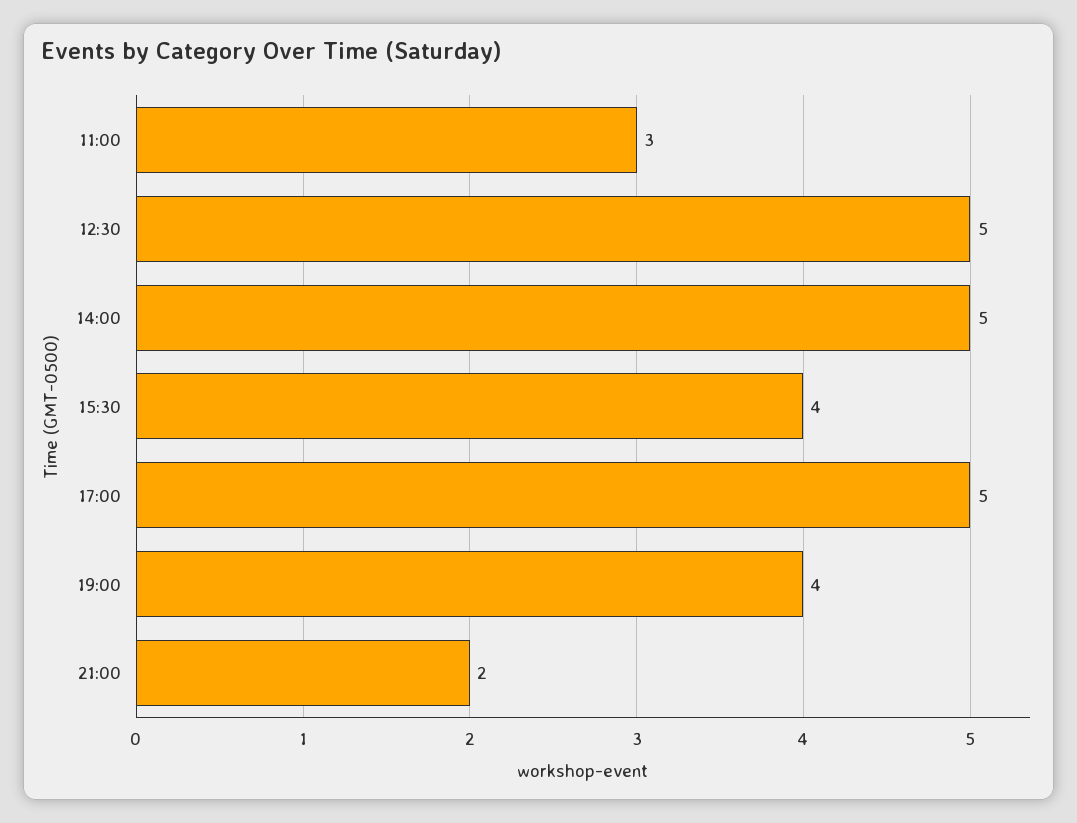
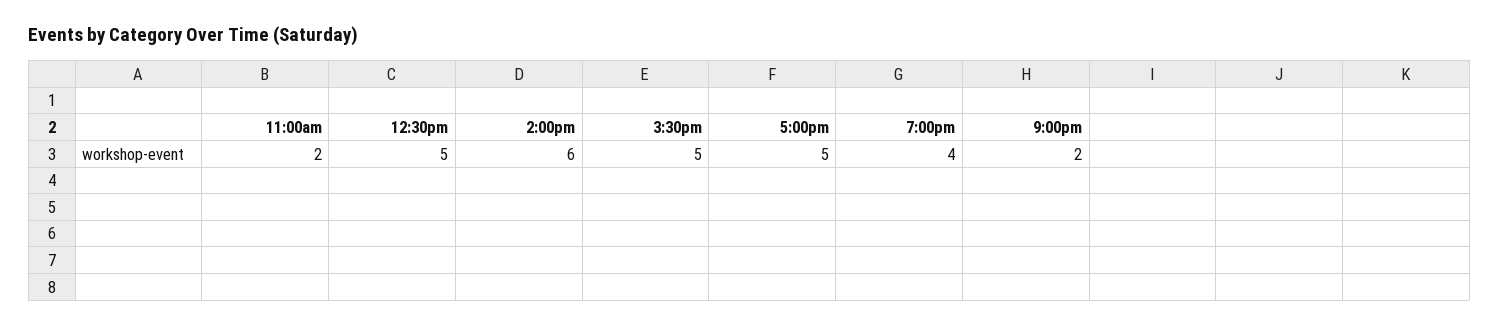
11:00: 3 -> 2
14:00: 5 -> 6
15:30: 4 -> 5

